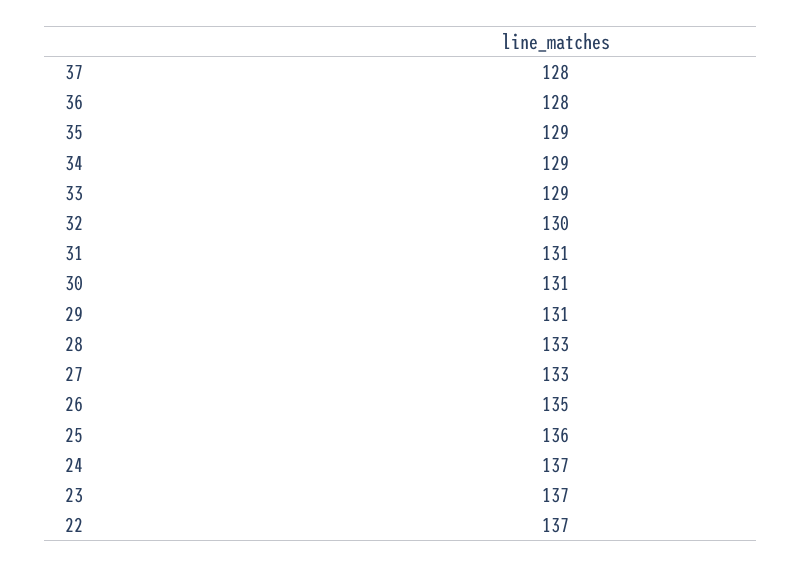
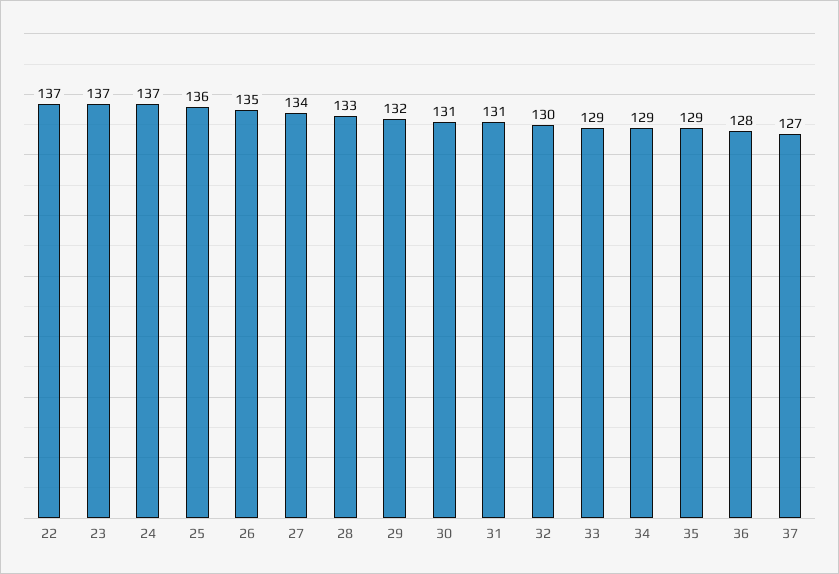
37: 128 -> 127
29: 131 -> 132
27: 133 -> 134

